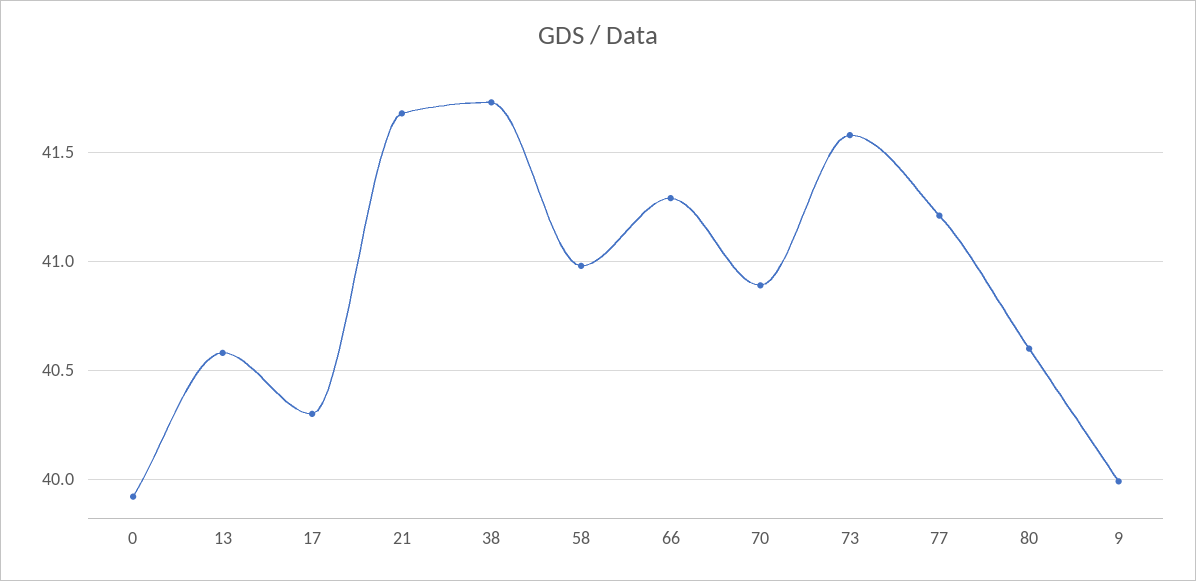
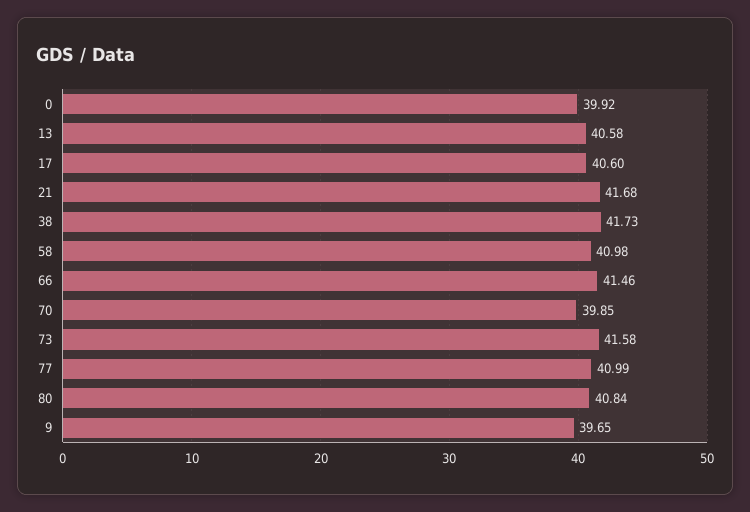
17: 40.3 -> 40.6
66: 41.3 -> 41.46
70: 40.9 -> 39.85
77: 41.2 -> 40.99
80: 40.6 -> 40.84
9: 40 -> 39.65

